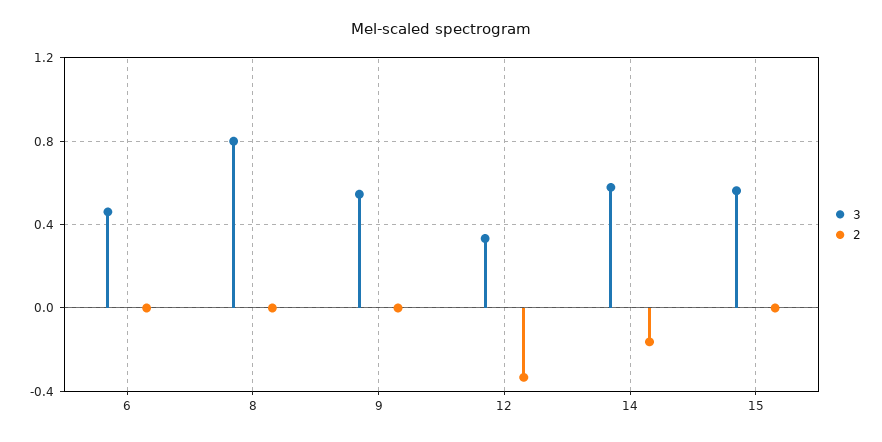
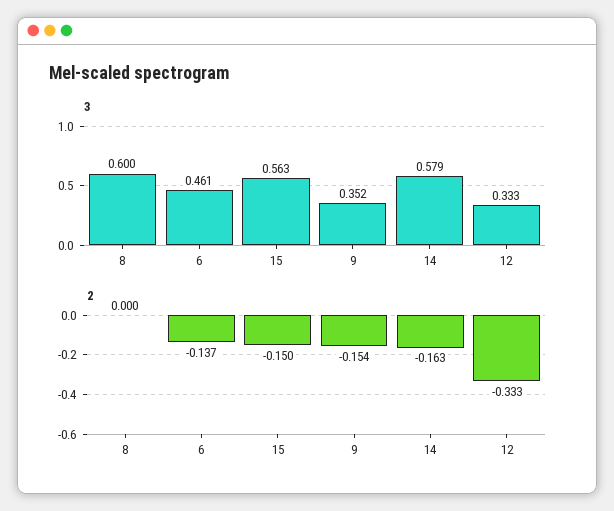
2, 6: 0 -> -0.137
3, 8: 0.8 -> 0.6
3, 9: 0.55 -> 0.352
2, 9: 0 -> -0.154
2, 15: 0 -> -0.15

